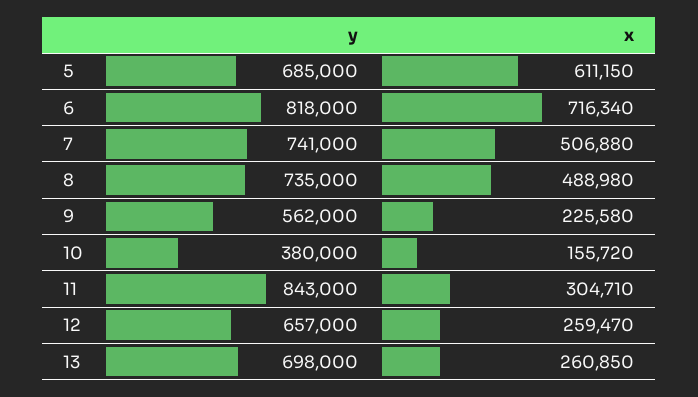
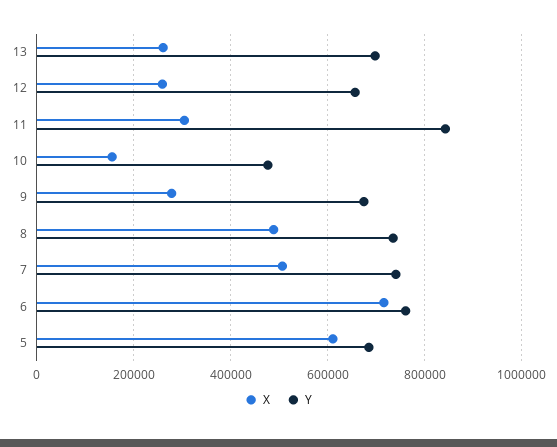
y, 6: 818000 -> 760000
y, 9: 562000 -> 680000
x, 9: 225580 -> 280000
y, 10: 380000 -> 480000

